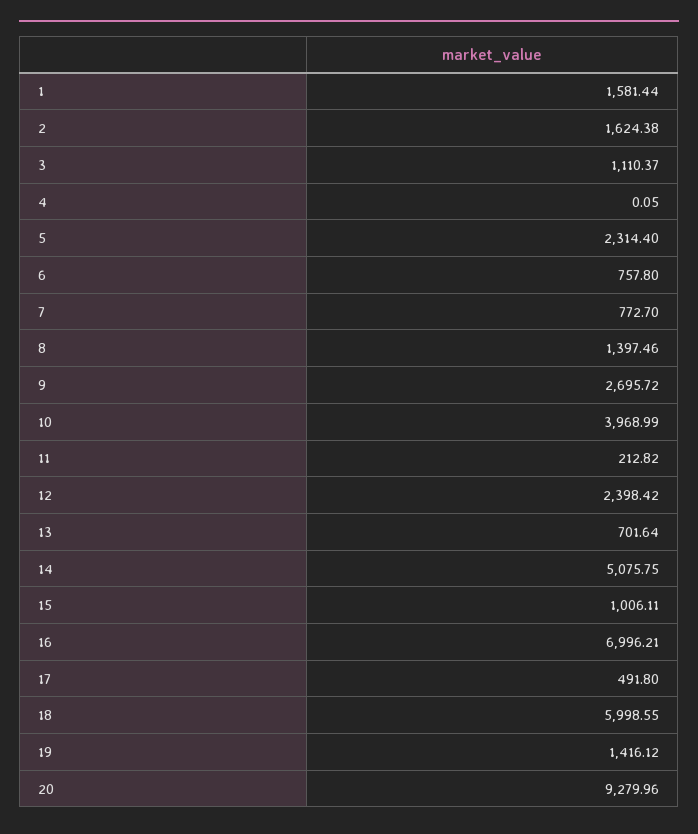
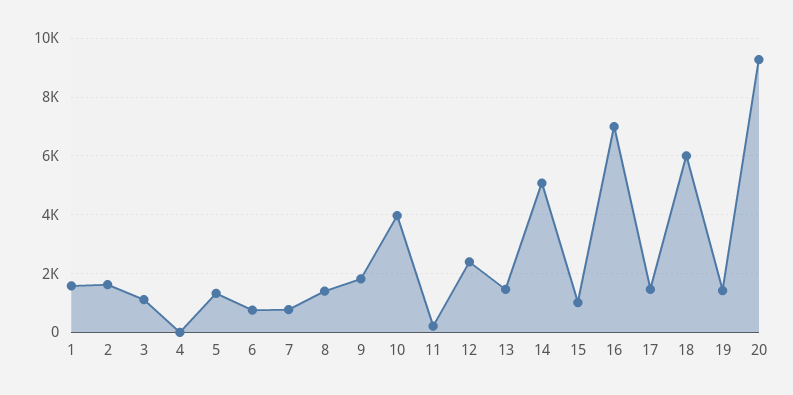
5: 2314.4 -> 1250
9: 2695.72 -> 1750
13: 701.64 -> 1500
17: 491.8 -> 1500

